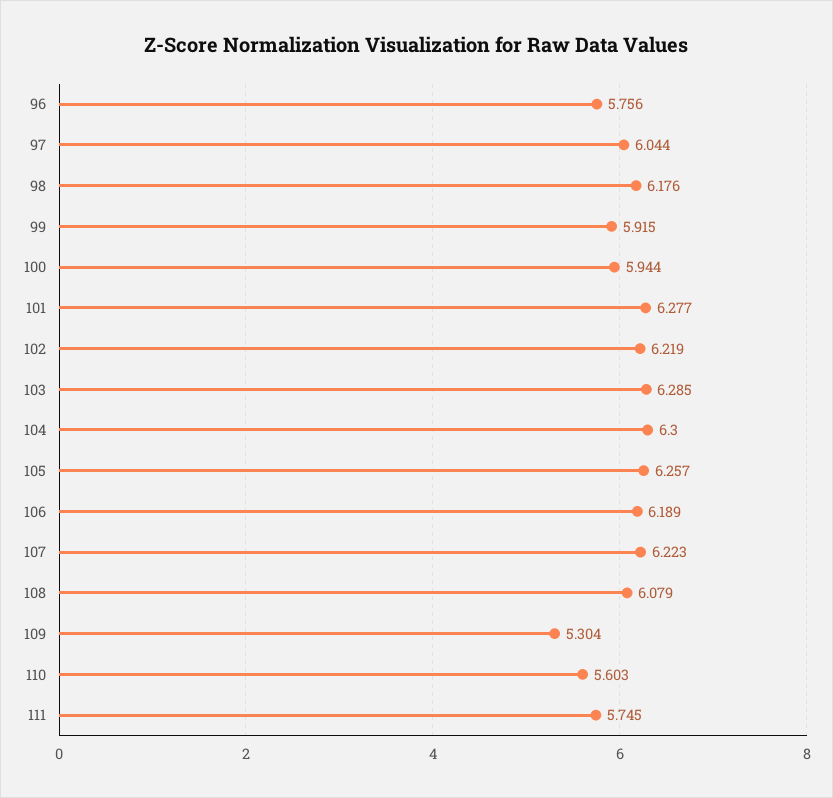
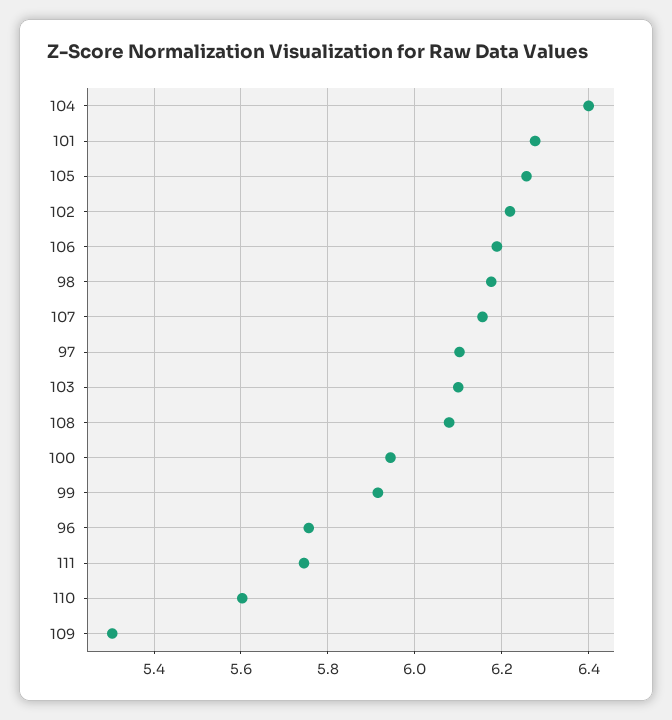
97: 6.044 -> 6.1
103: 6.285 -> 6.1
104: 6.3 -> 6.4
107: 6.223 -> 6.16

